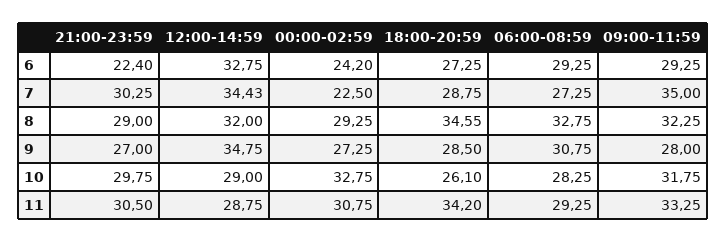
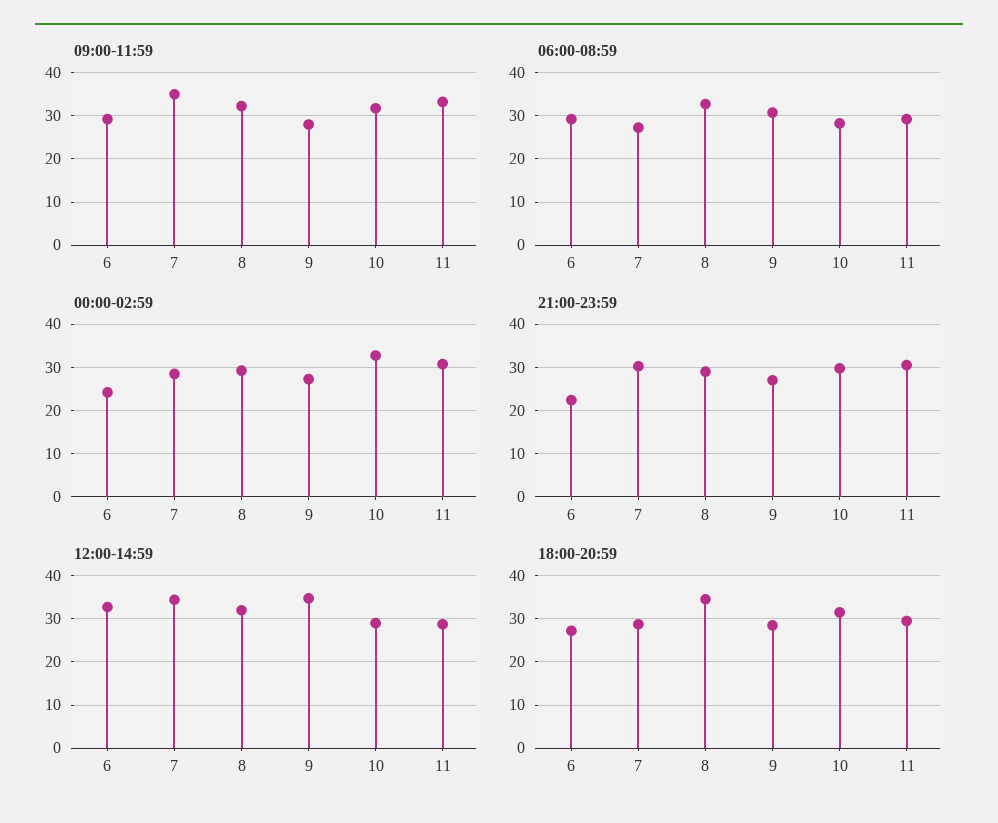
00:00-02:59, 7: 22.5 -> 28
18:00-20:59, 10: 26.1 -> 32
18:00-20:59, 11: 34.2 -> 30

